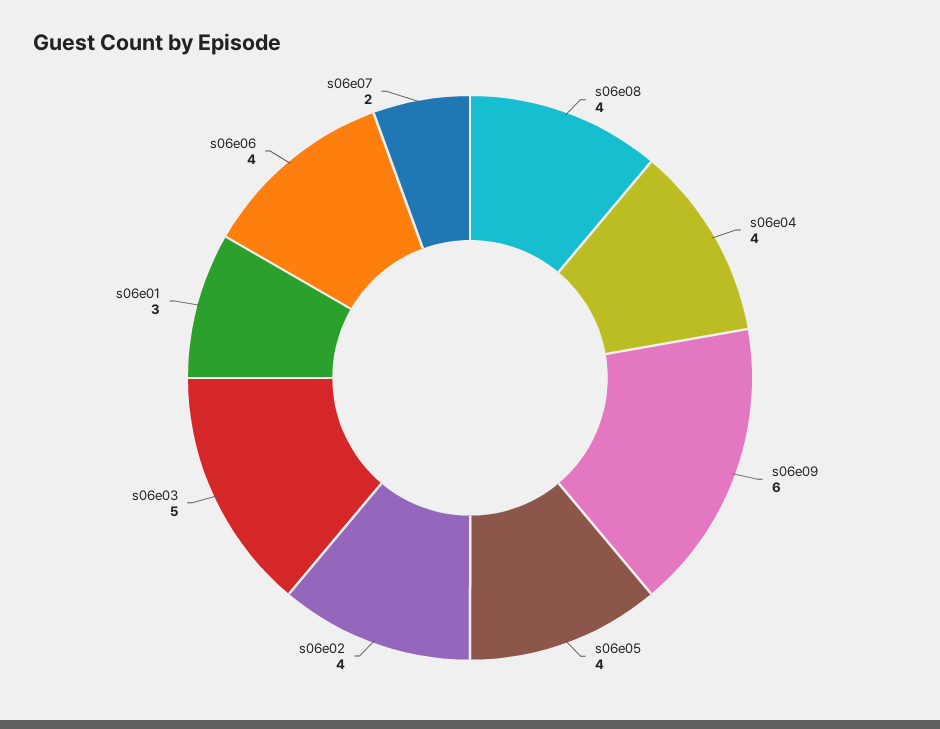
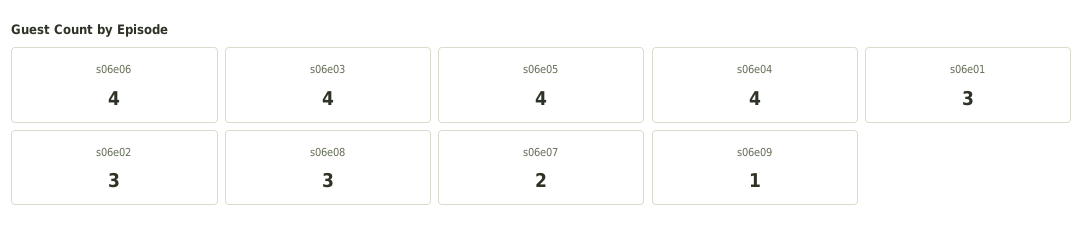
s06e08: 4 -> 3
s06e09: 6 -> 1
s06e02: 4 -> 3
s06e03: 5 -> 4

